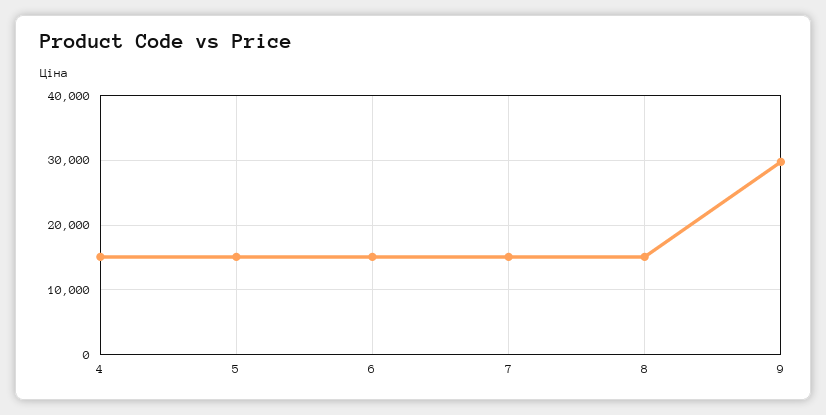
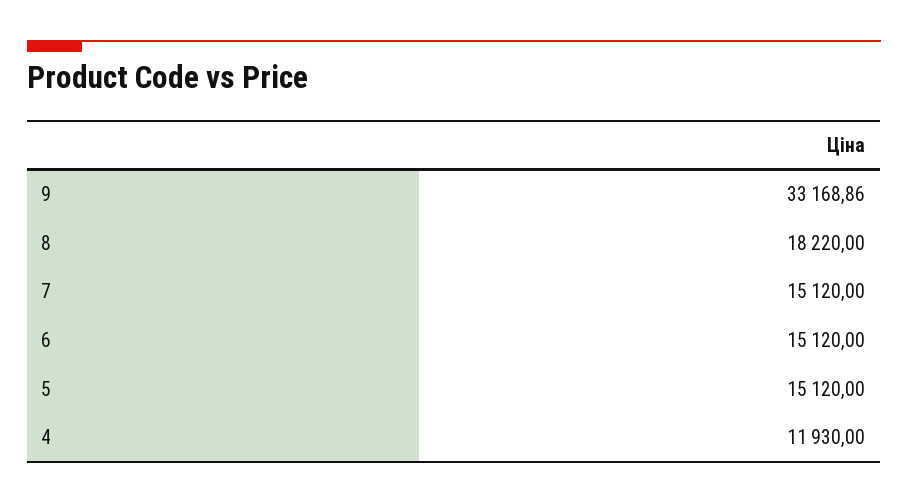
4: 15000 -> 11930
8: 15000 -> 18220
9: 30000 -> 33168.86

